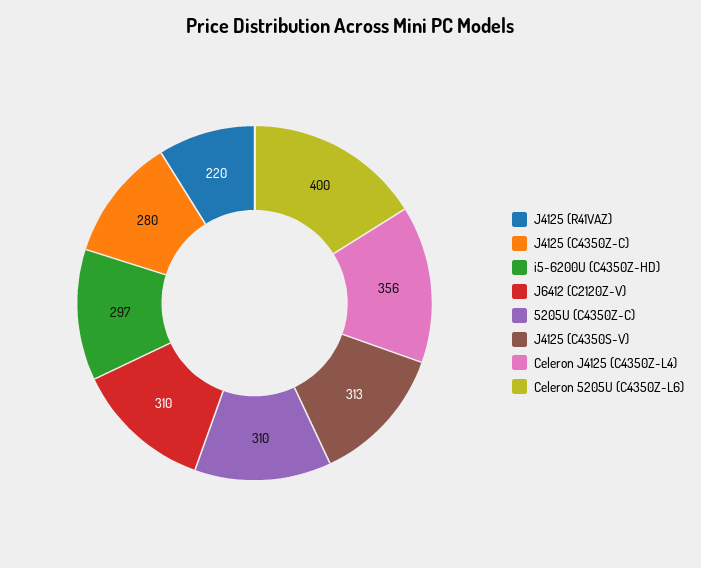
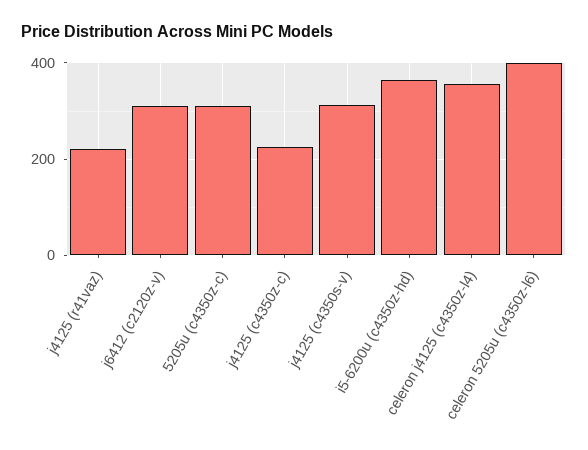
J4125 (C4350Z-C): 280 -> 220
i5-6200U (C4350Z-HD): 297 -> 360

